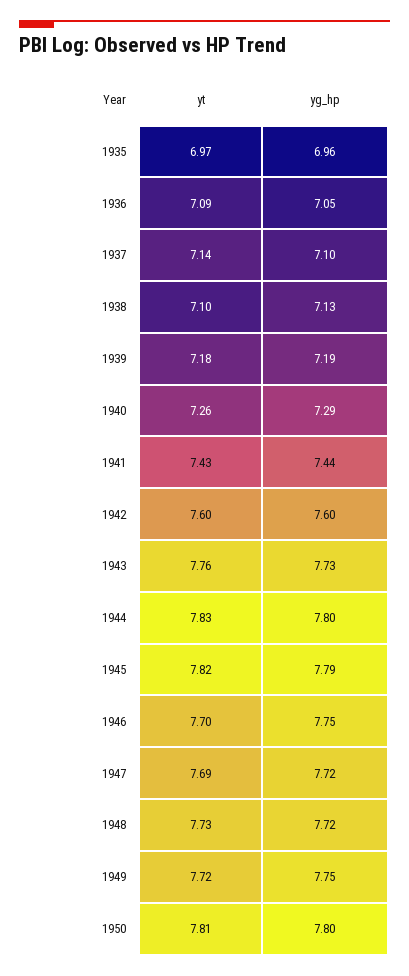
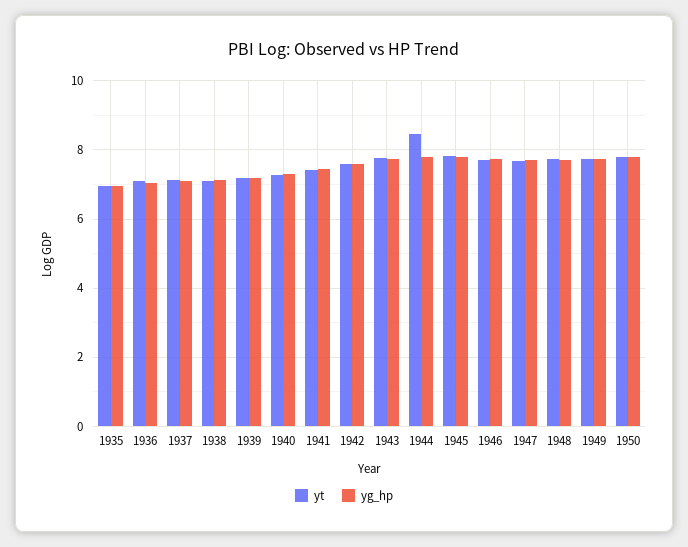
yt, 1944: 7.83 -> 8.4

